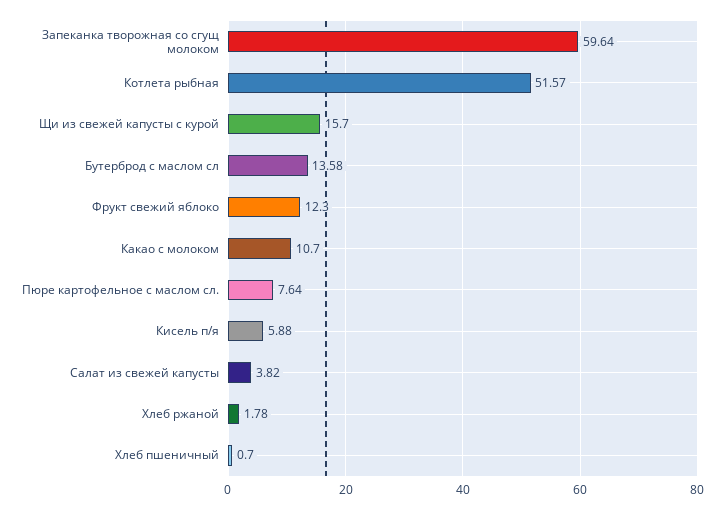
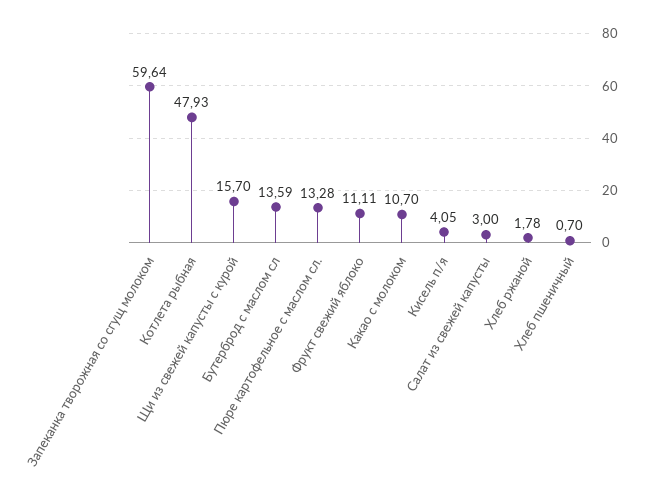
Котлета рыбная: 51.57 -> 47.93
Бутерброд с маслом сл: 13.58 -> 13.59
Фрукт свежий яблоко: 12.3 -> 11.11
Пюре картофельное с маслом сл.: 7.64 -> 13.28
Кисель п/я: 5.88 -> 4.05
Салат из свежей капусты: 3.82 -> 3

